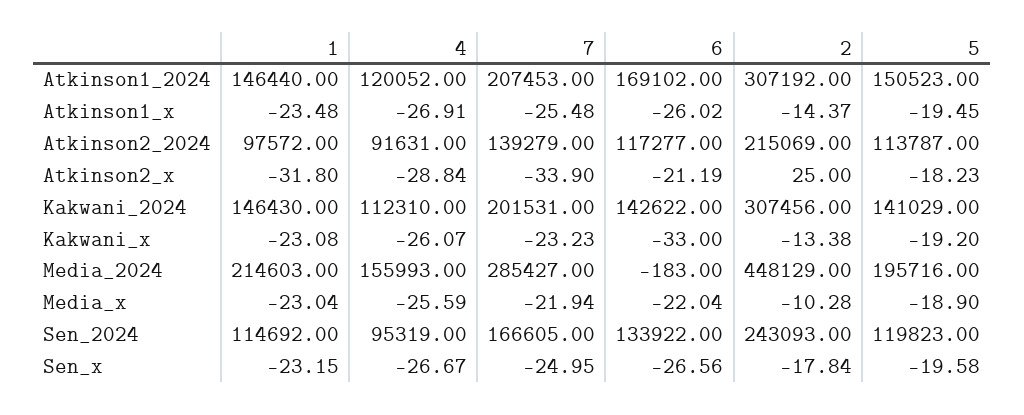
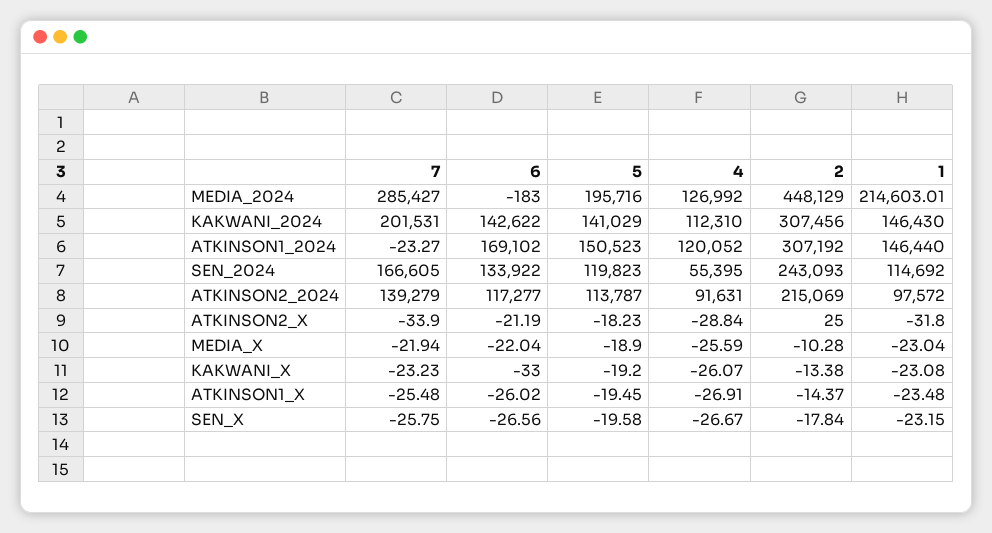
7, Atkinson1_2024: 207453 -> -23.27
1, Media_2024: 214603 -> 214603.01
4, Media_2024: 155993 -> 126992
4, Sen_2024: 95319 -> 55395
7, Sen_x: -24.95 -> -25.75

